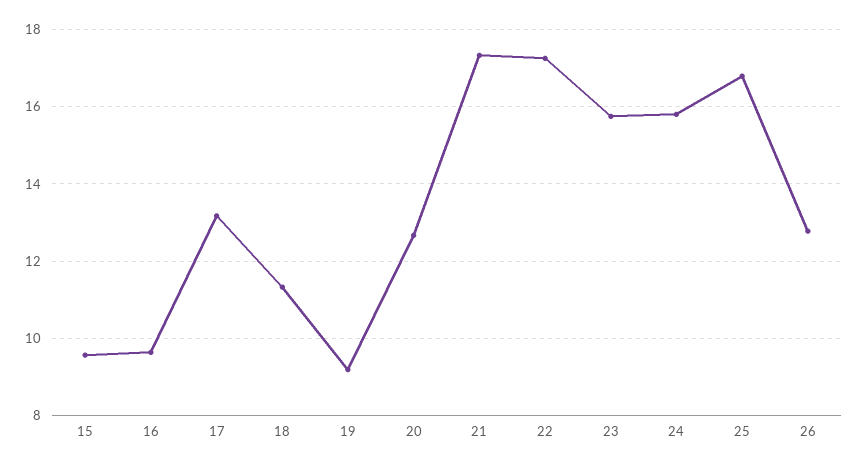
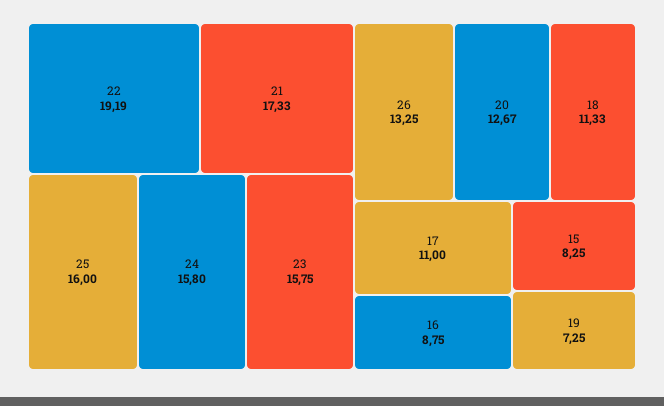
15: 9.6 -> 8.25
16: 9.6 -> 8.75
17: 13.2 -> 11
19: 9.2 -> 7.25
22: 17.2 -> 19.19
25: 16.8 -> 16
26: 12.8 -> 13.25

